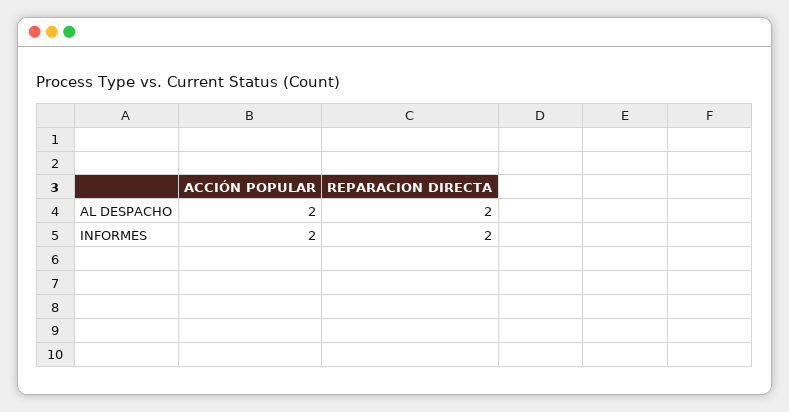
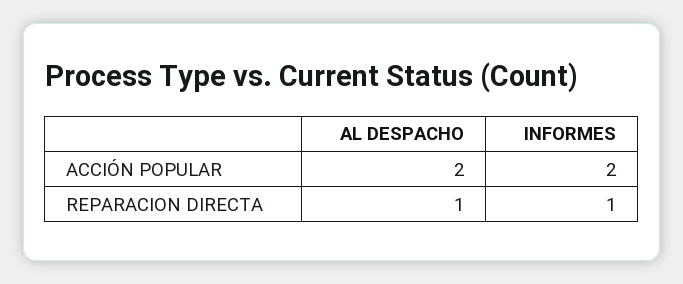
REPARACION DIRECTA, AL DESPACHO: 2 -> 1
REPARACION DIRECTA, INFORMES: 2 -> 1

